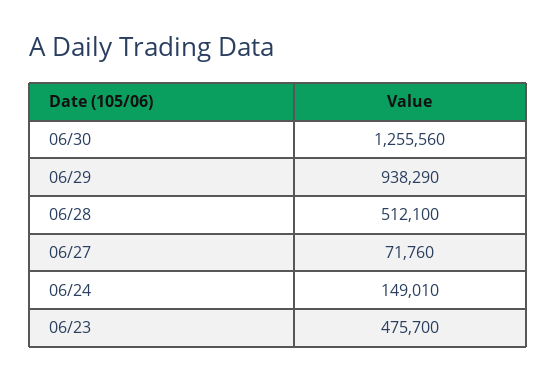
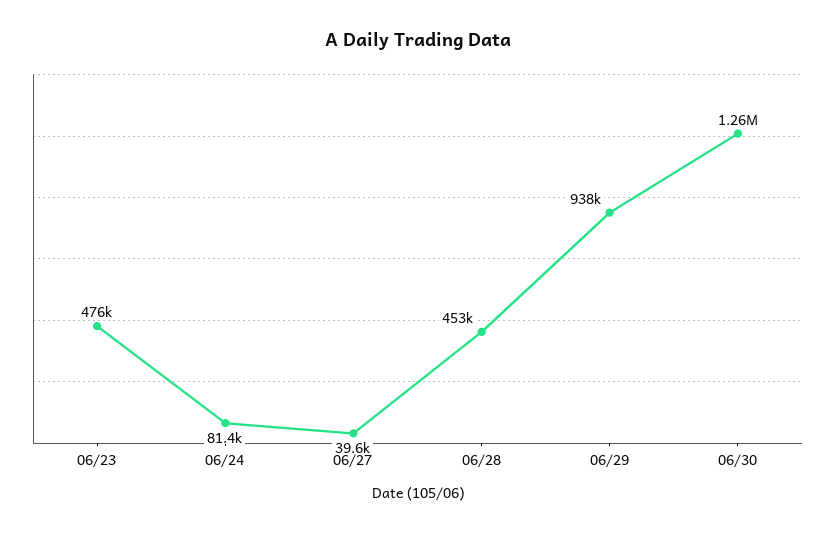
06/28: 512100 -> 453000
06/27: 71760 -> 39600
06/24: 149010 -> 81400

